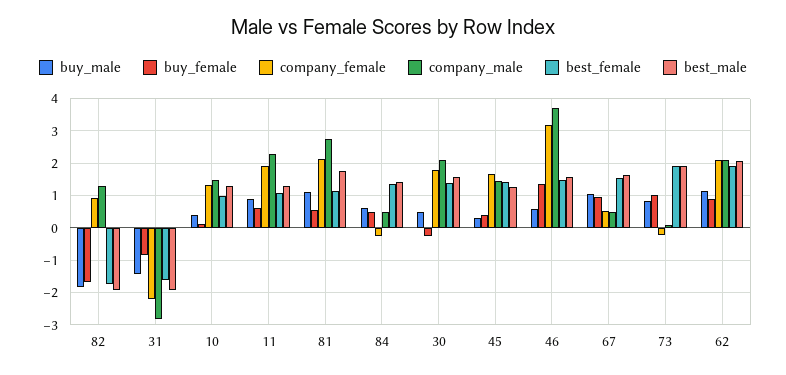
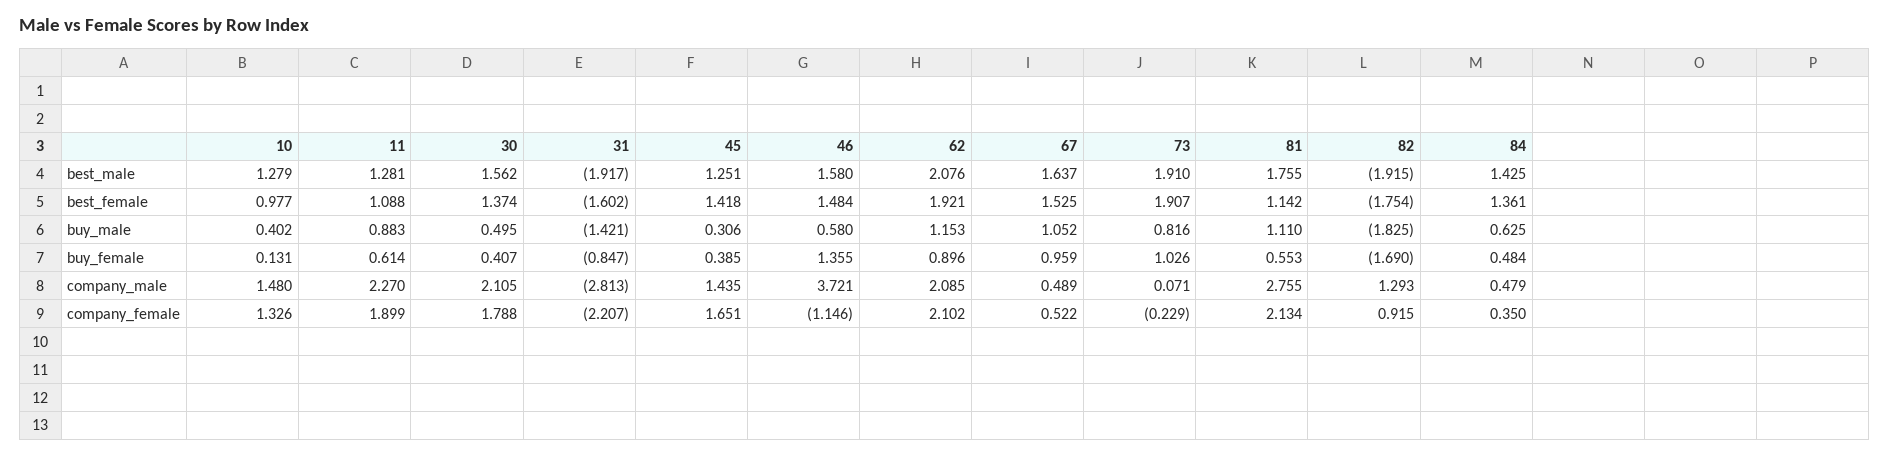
company_female, 84: -0.2 -> 0.35
buy_female, 30: -0.2 -> 0.407
company_female, 46: 3.2 -> -1.146

